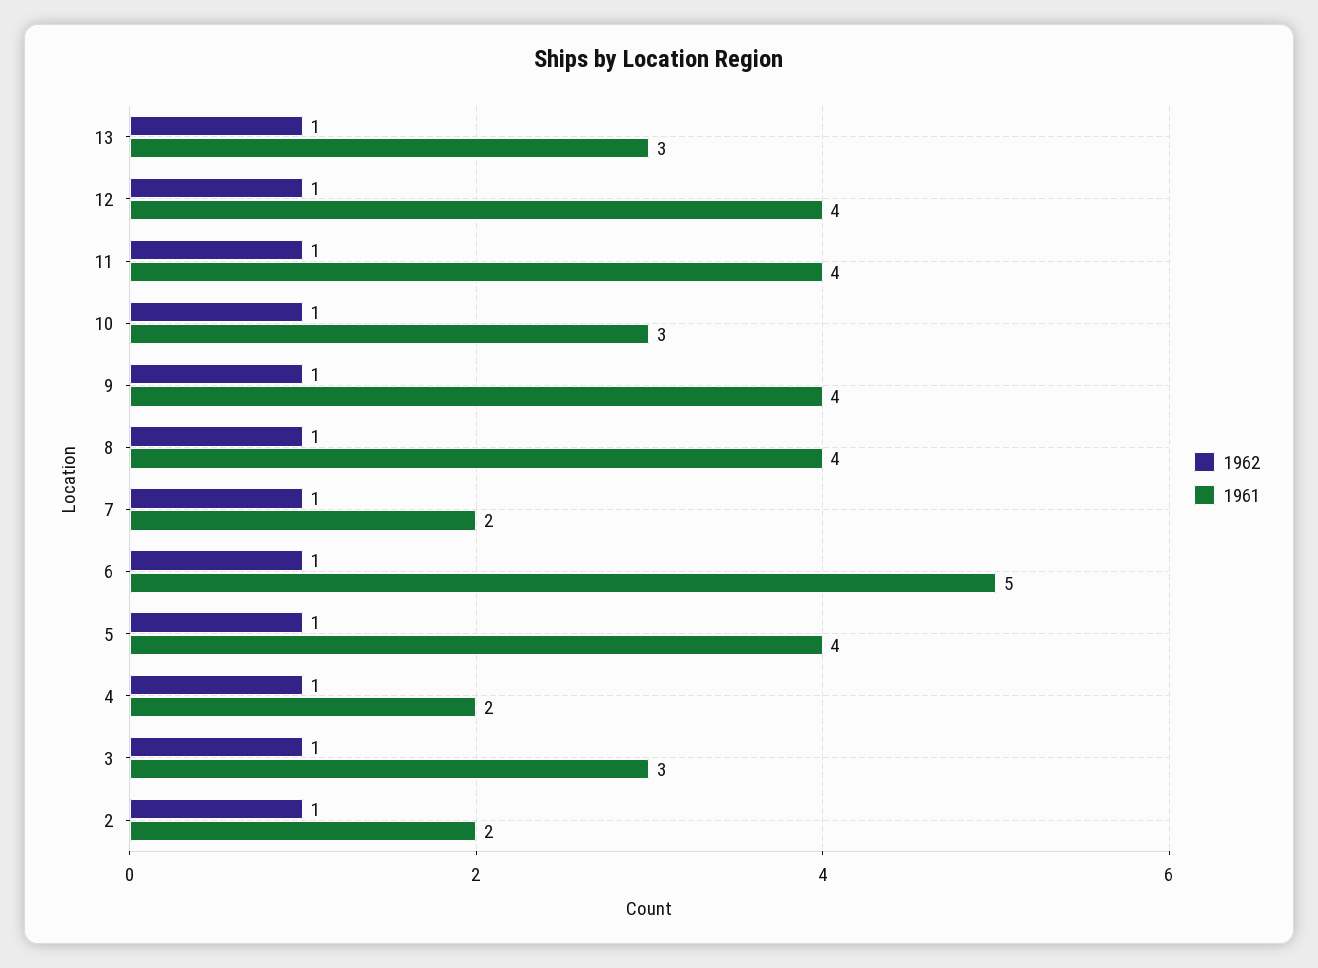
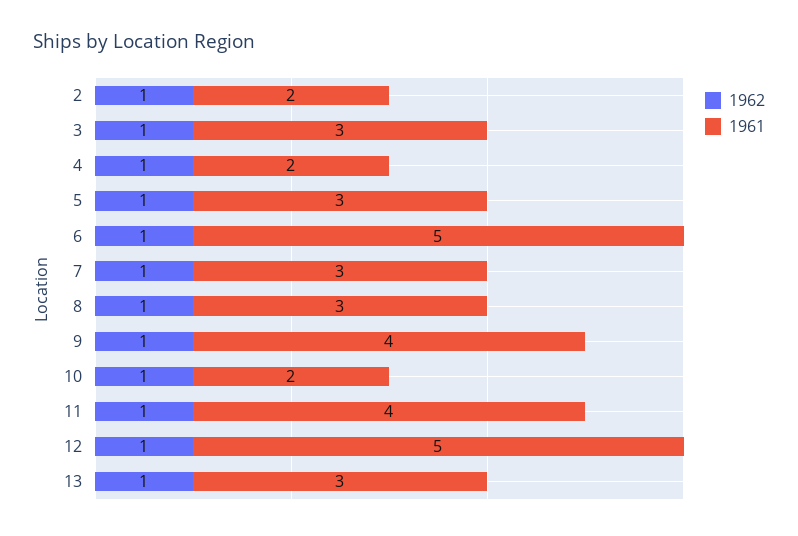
1961, 12: 4 -> 5
1961, 10: 3 -> 2
1961, 8: 4 -> 3
1961, 7: 2 -> 3
1961, 5: 4 -> 3

